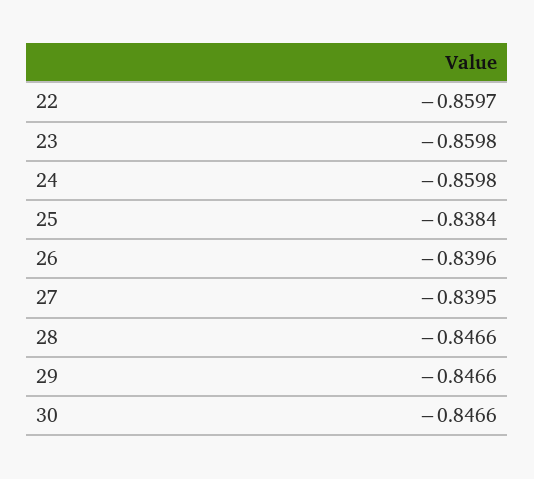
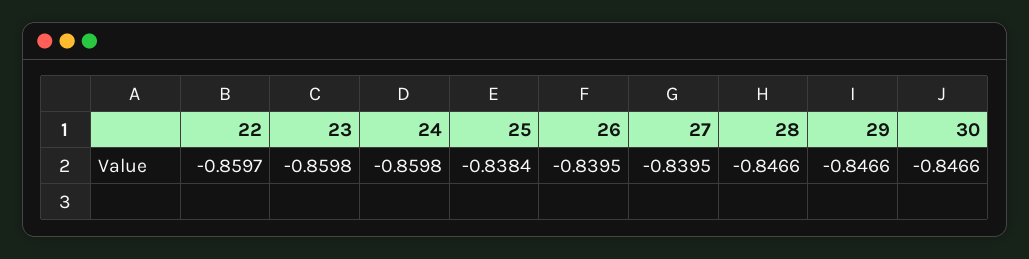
26: -0.8396 -> -0.8395

